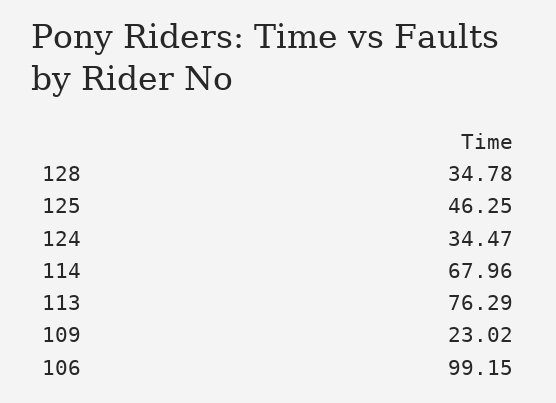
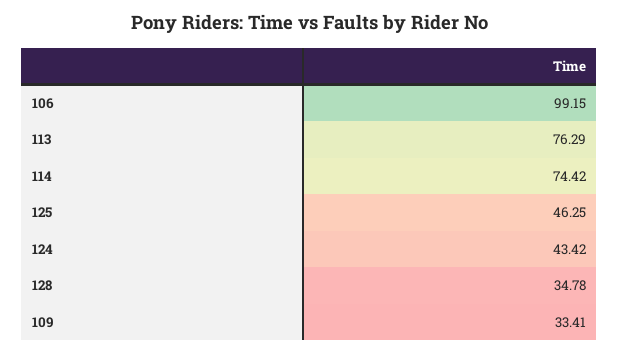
124: 34.47 -> 43.42
114: 67.96 -> 74.42
109: 23.02 -> 33.41

